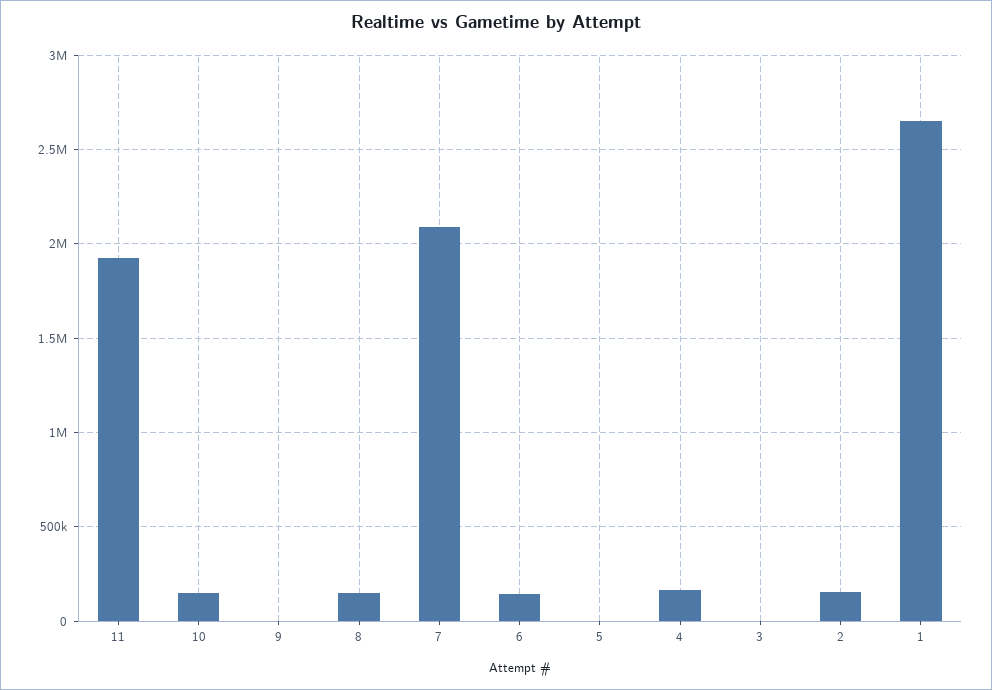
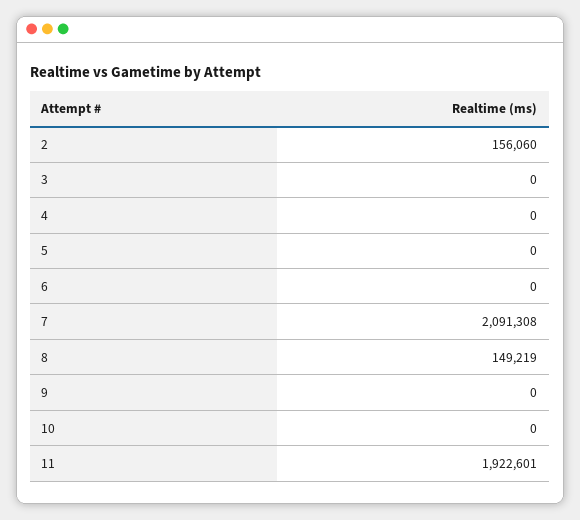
10: 150000 -> 0
6: 150000 -> 0
4: 150000 -> 0
1: 2650000 -> none

